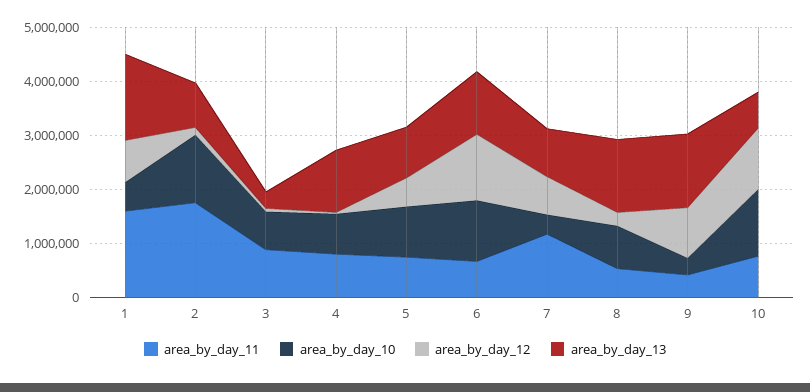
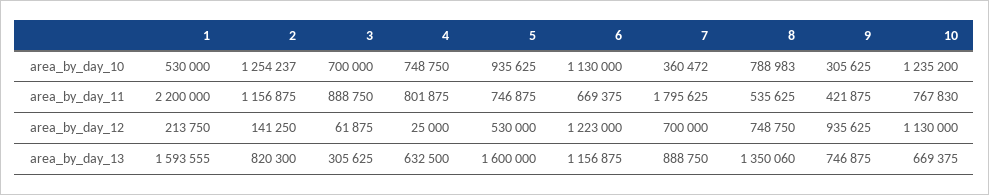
area_by_day_11, 1: 1600000 -> 2200000
area_by_day_12, 1: 800000 -> 213750
area_by_day_11, 2: 1800000 -> 1156875
area_by_day_13, 4: 1200000 -> 632500
area_by_day_13, 5: 1000000 -> 1600000
area_by_day_11, 7: 1200000 -> 1795625
area_by_day_12, 8: 200000 -> 748750
area_by_day_13, 9: 1400000 -> 746875

